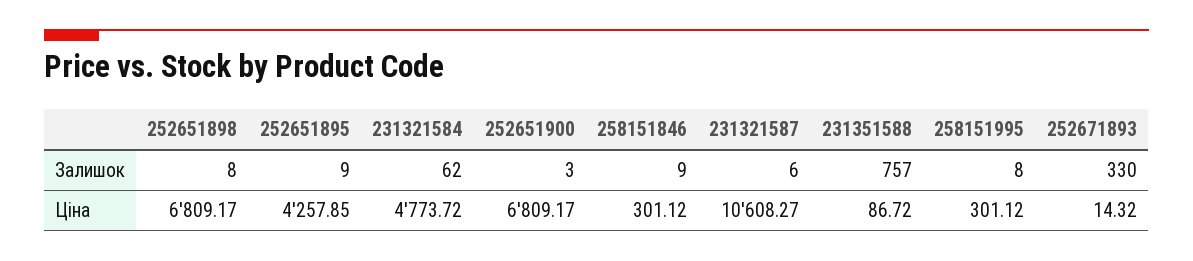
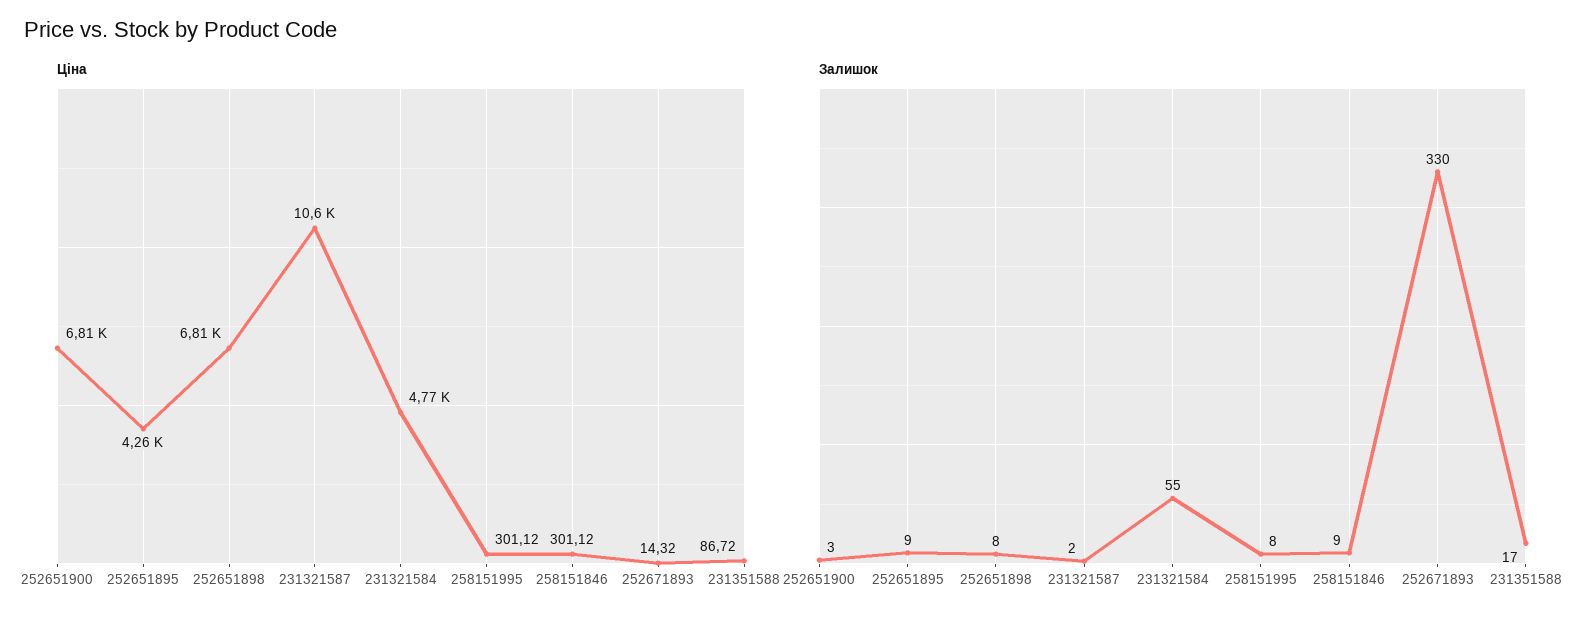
Залишок, 231321584: 62 -> 55
Залишок, 231321587: 6 -> 2
Залишок, 231351588: 757 -> 17

